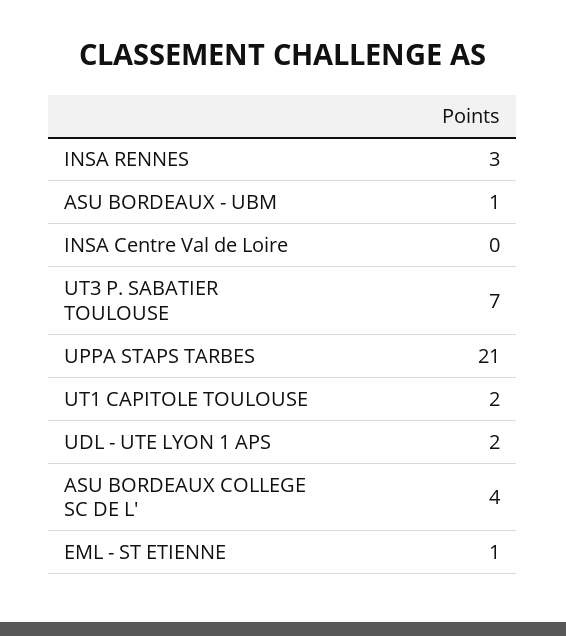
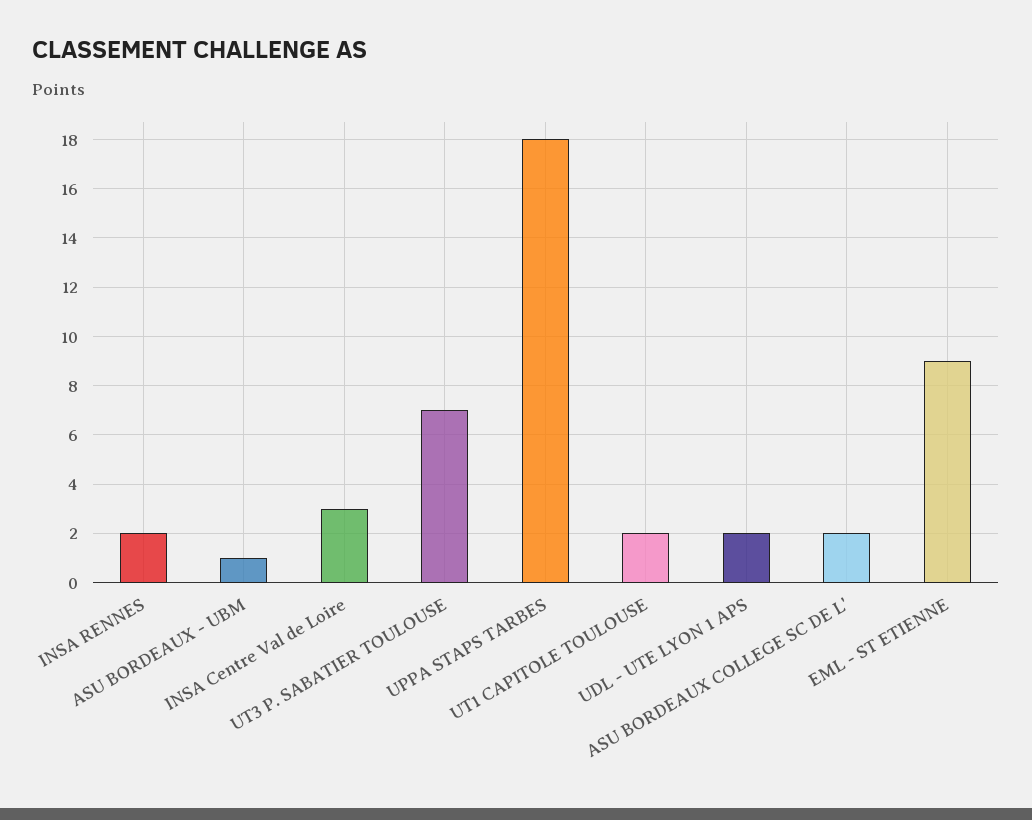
INSA RENNES: 3 -> 2
INSA Centre Val de Loire: 0 -> 3
UPPA STAPS TARBES: 21 -> 18
ASU BORDEAUX COLLEGE SC DE L': 4 -> 2
EML - ST ETIENNE: 1 -> 9

